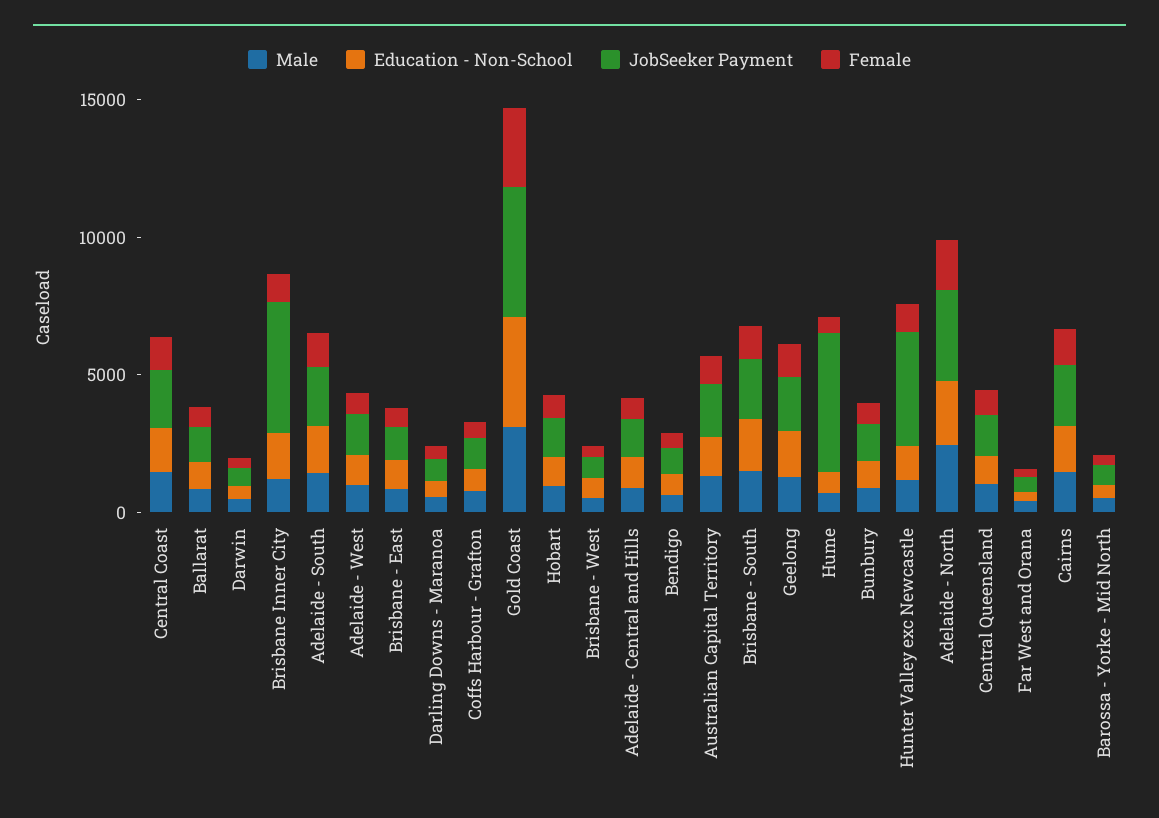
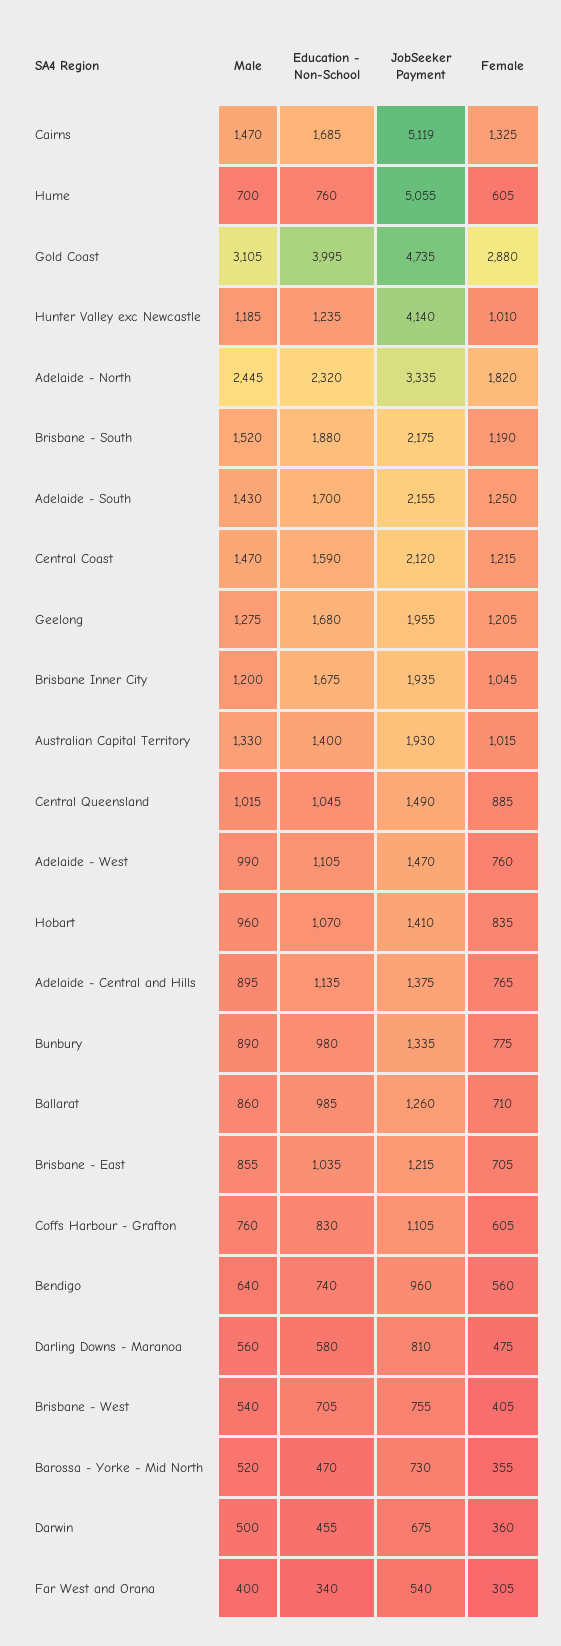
JobSeeker Payment, Brisbane Inner City: 5000 -> 1935
JobSeeker Payment, Cairns: 2000 -> 5119

